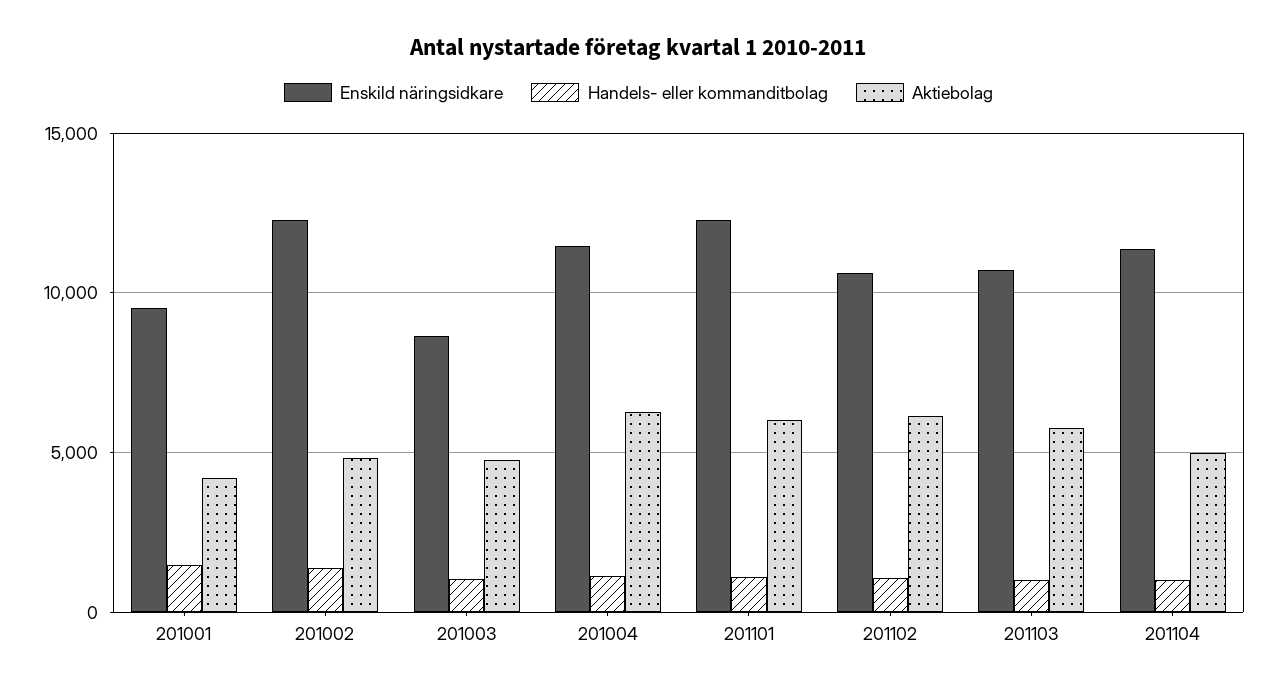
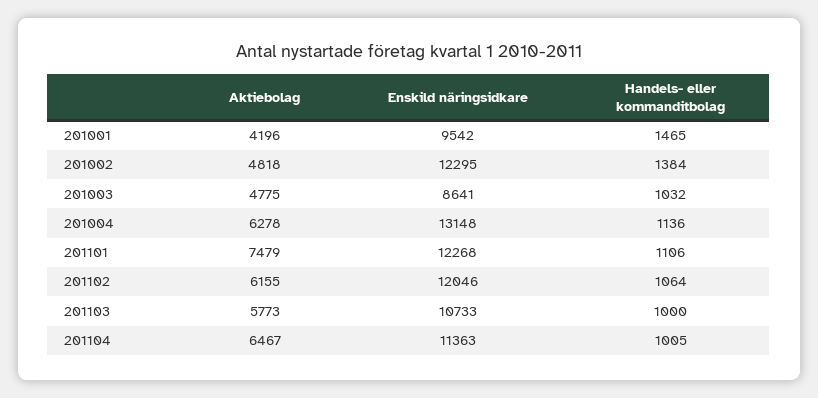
Enskild näringsidkare, 201004: 11500 -> 13148
Aktiebolag, 201101: 6000 -> 7479
Enskild näringsidkare, 201102: 10500 -> 12046
Aktiebolag, 201104: 5000 -> 6467

